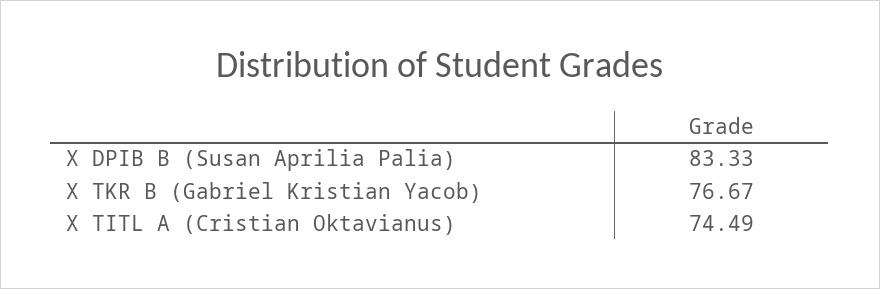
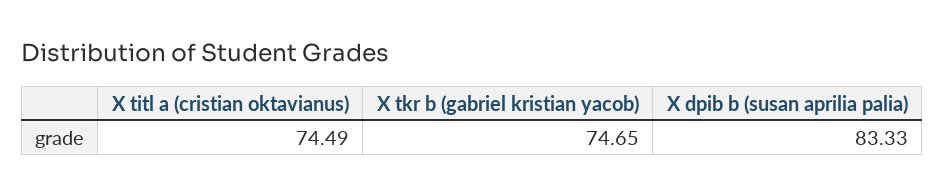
X TKR B (Gabriel Kristian Yacob): 76.67 -> 74.65

